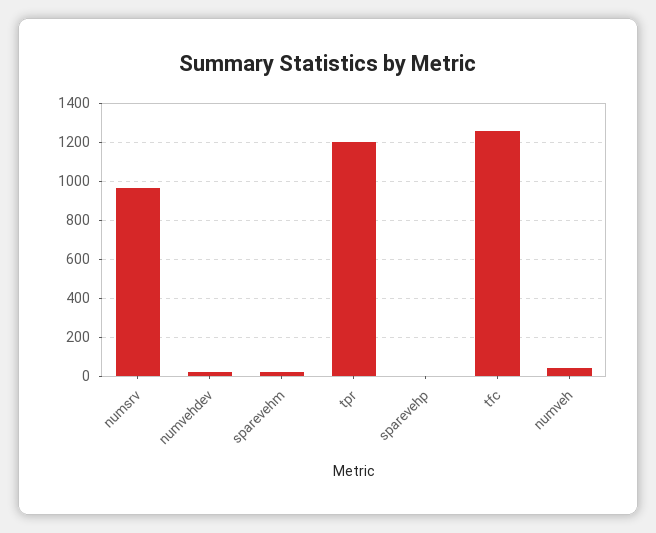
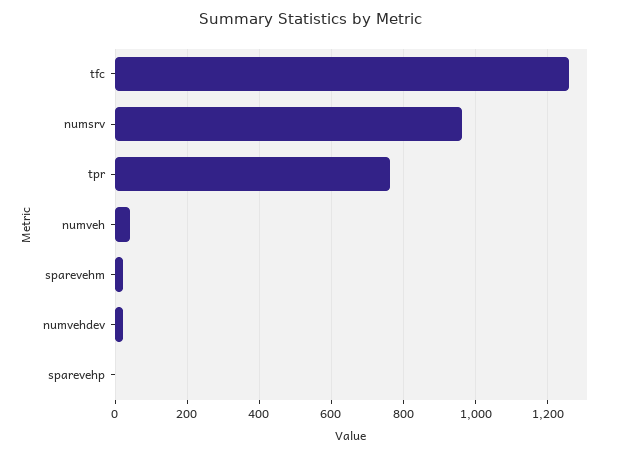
tpr: 1200 -> 760

